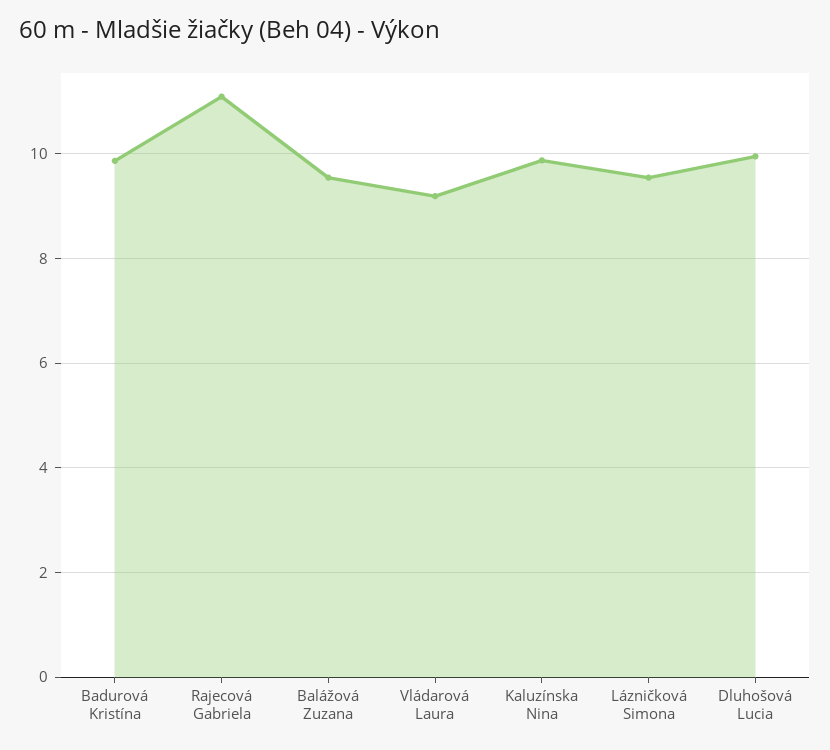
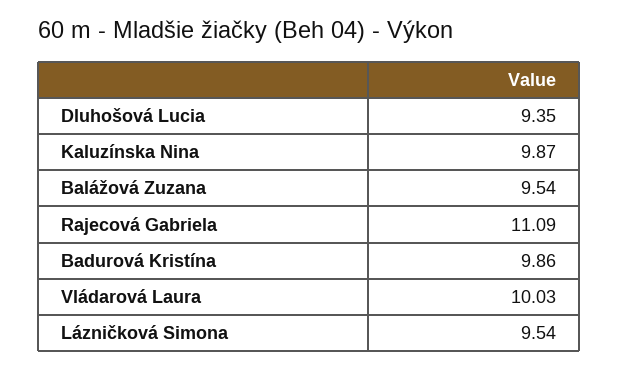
Vládarová Laura: 9.2 -> 10.03
Dluhošová Lucia: 10 -> 9.35

